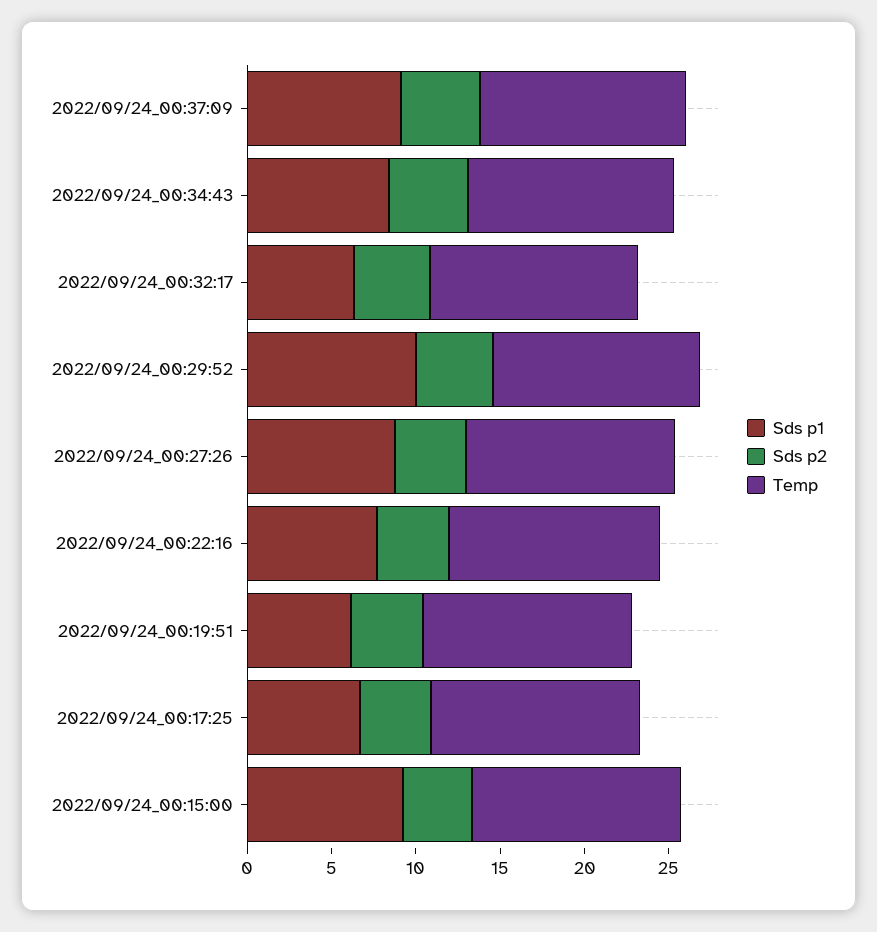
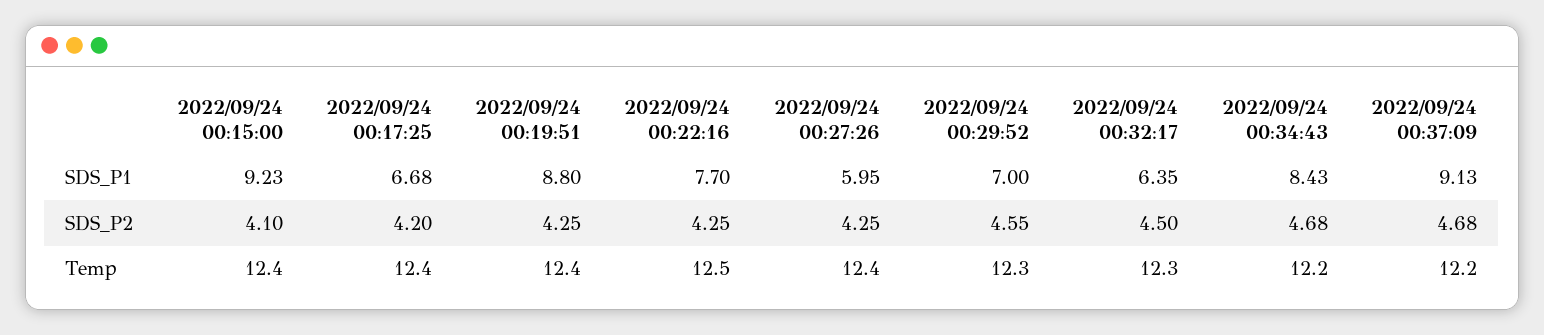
Sds p1, 2022/09/24_00:29:52: 10 -> 7
Sds p1, 2022/09/24_00:27:26: 9 -> 5.95
Sds p1, 2022/09/24_00:19:51: 6 -> 8.8

